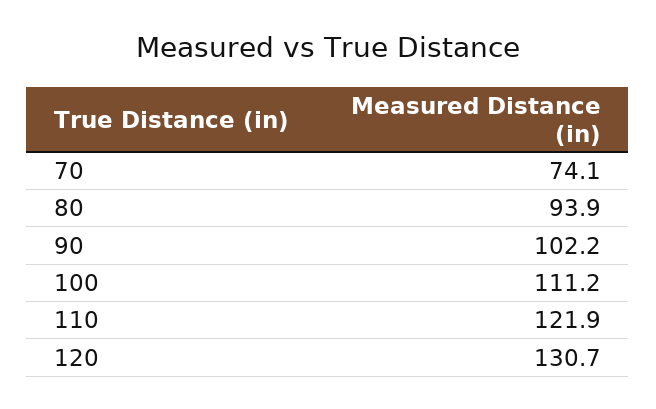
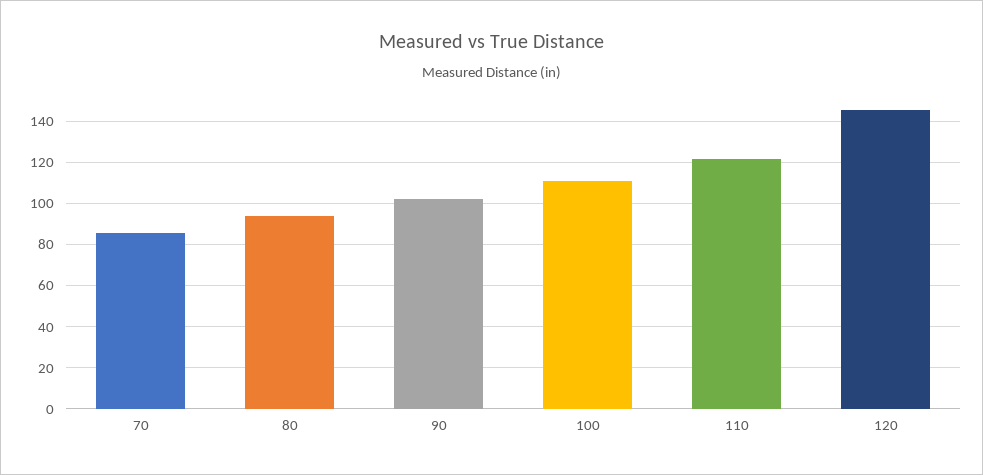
70: 74.1 -> 85
120: 130.7 -> 145

